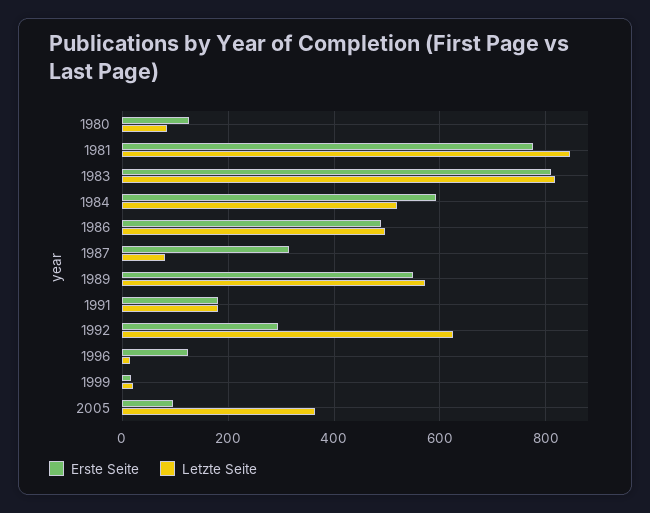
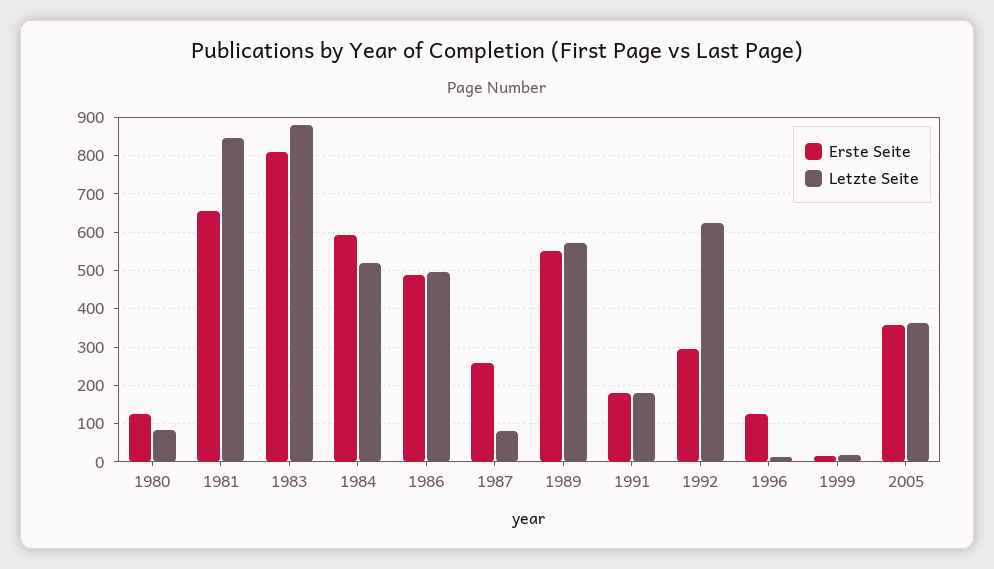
Erste Seite, 1981: 780 -> 660
Letzte Seite, 1983: 820 -> 880
Erste Seite, 1987: 320 -> 260
Erste Seite, 2005: 100 -> 360

